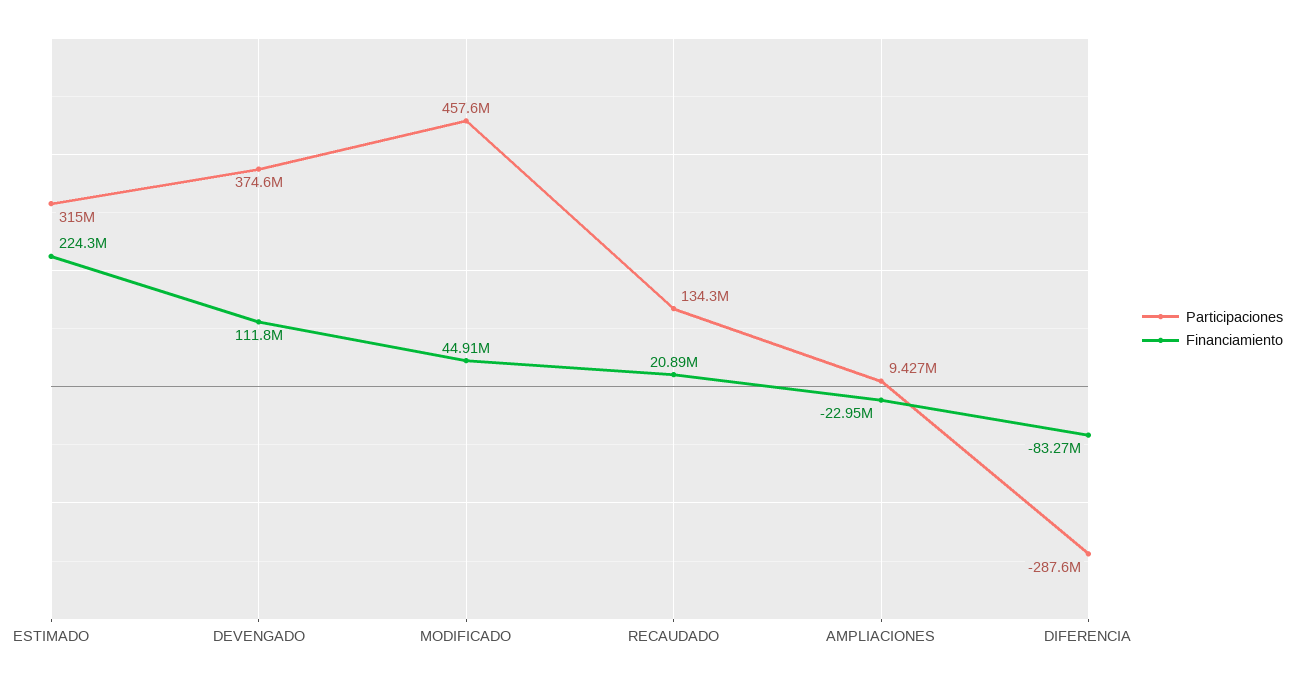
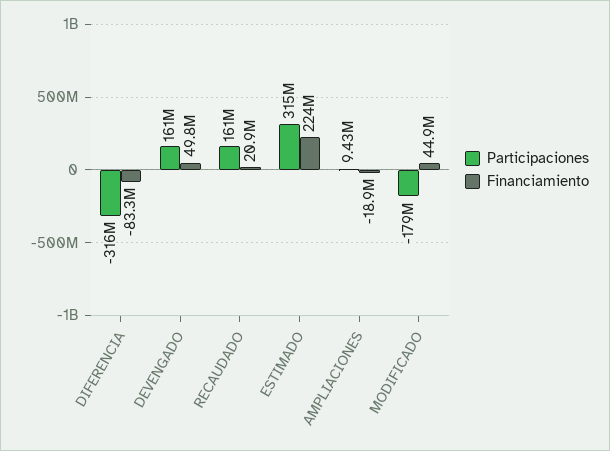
Participaciones, DEVENGADO: 374600000 -> 161000000
Financiamiento, DEVENGADO: 111800000 -> 49800000
Participaciones, MODIFICADO: 457600000 -> -179000000
Participaciones, RECAUDADO: 134300000 -> 161000000
Financiamiento, AMPLIACIONES: -22950000 -> -18900000
Participaciones, DIFERENCIA: -287600000 -> -316000000

